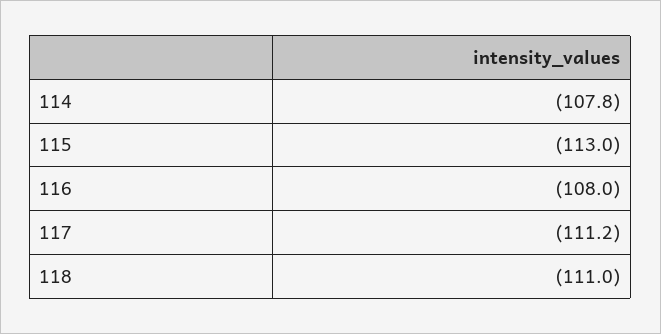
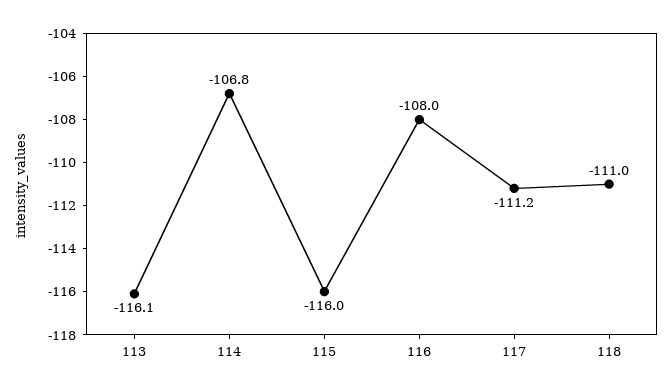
114: -107.8 -> -106.8
115: -113 -> -116
113: none -> -116.1

